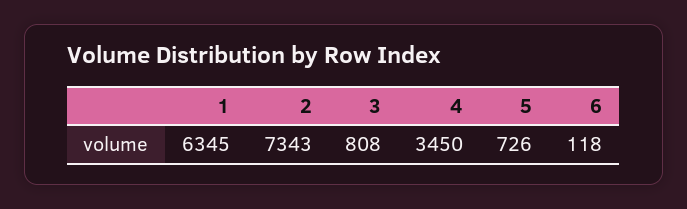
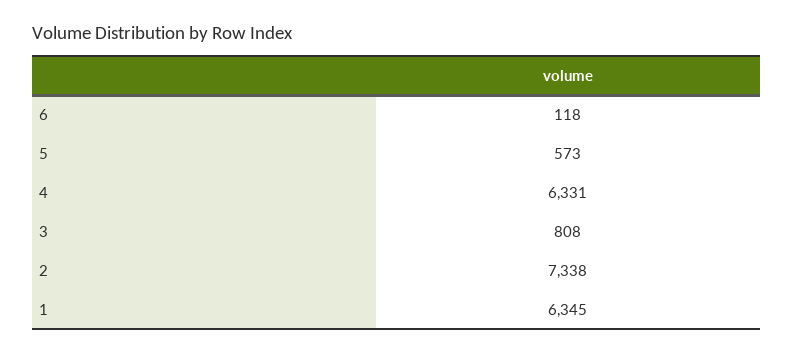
2: 7343 -> 7338
4: 3450 -> 6331
5: 726 -> 573

